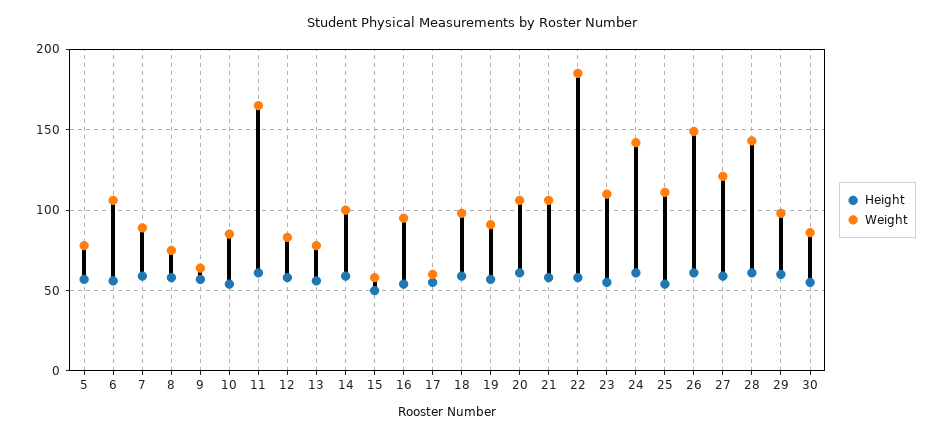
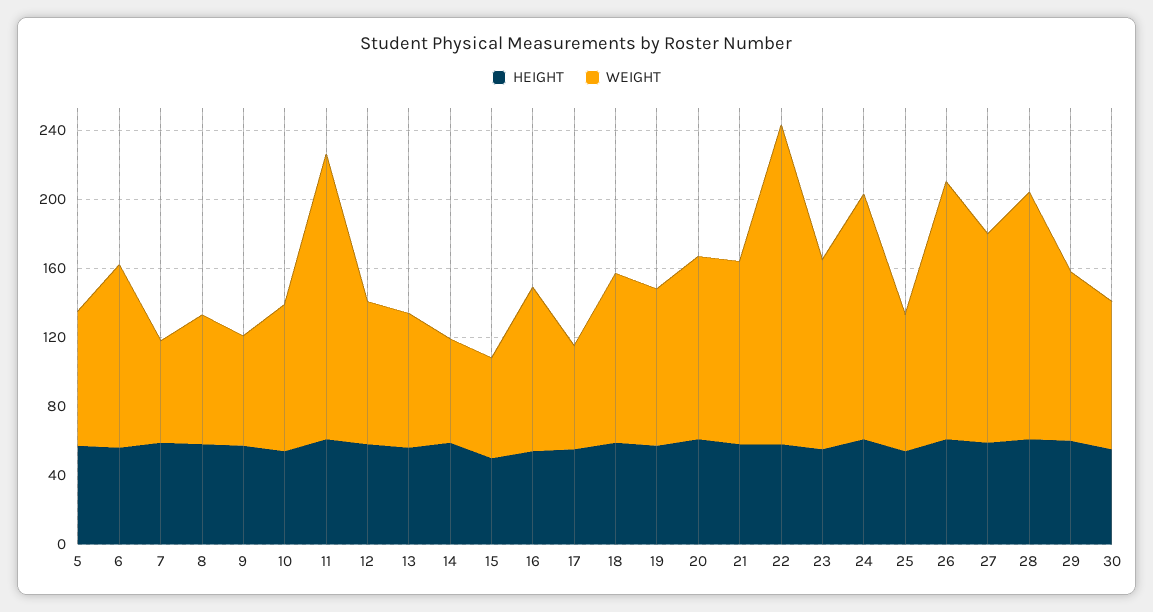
Weight, 7: 90 -> 60
Weight, 14: 100 -> 60
Weight, 25: 110 -> 80

